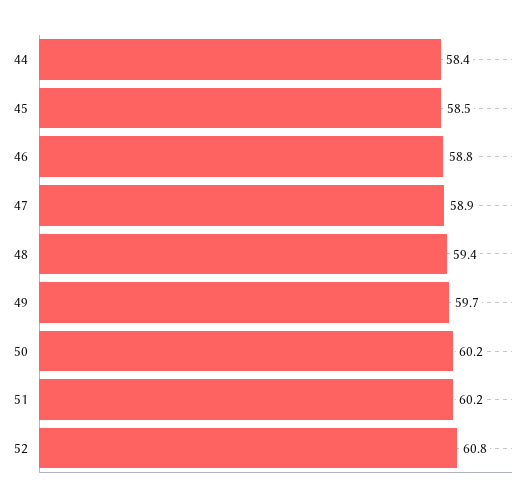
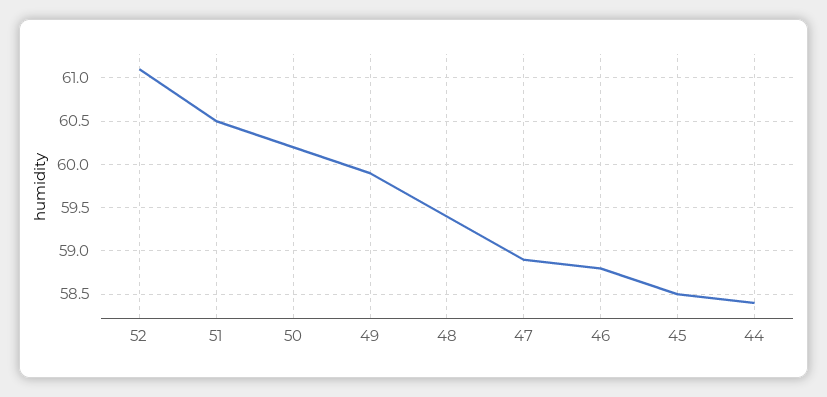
49: 59.7 -> 59.9
51: 60.2 -> 60.5
52: 60.8 -> 61.1

